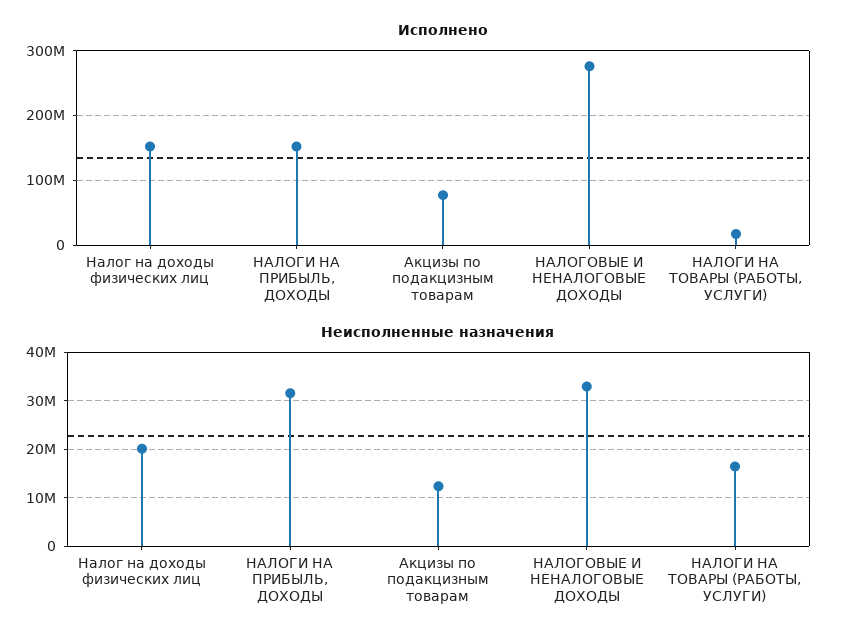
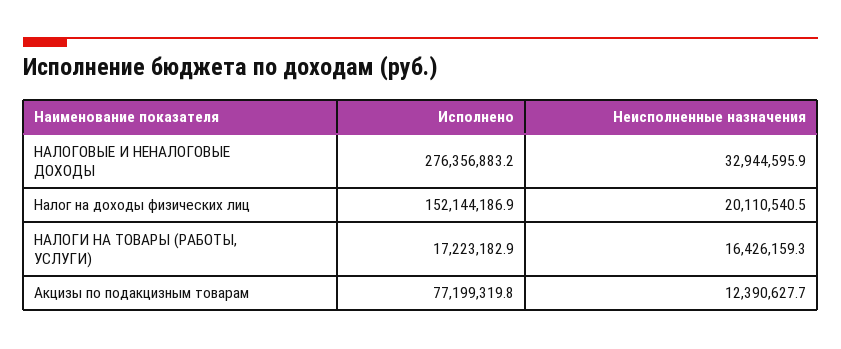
Исполнено, НАЛОГИ НА ПРИБЫЛЬ, ДОХОДЫ: 150000000 -> none
Неисполненные назначения, НАЛОГИ НА ПРИБЫЛЬ, ДОХОДЫ: 32000000 -> none

